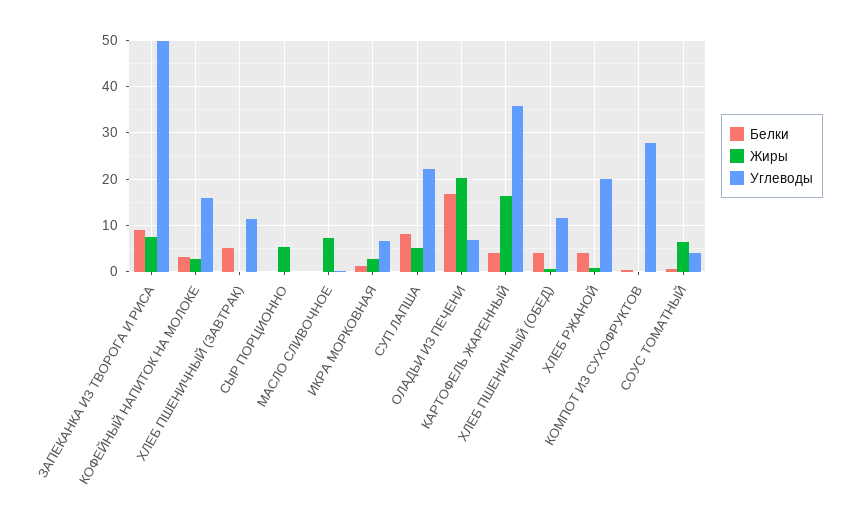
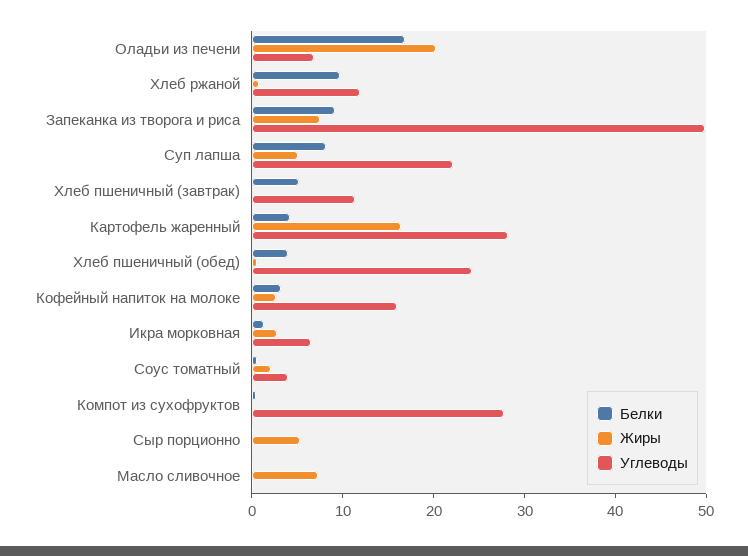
Углеводы, КАРТОФЕЛЬ ЖАРЕННЫЙ: 36 -> 28
Углеводы, ХЛЕБ ПШЕНИЧНЫЙ (ОБЕД): 12 -> 24
Белки, ХЛЕБ РЖАНОЙ: 4 -> 10
Углеводы, ХЛЕБ РЖАНОЙ: 20 -> 12
Жиры, СОУС ТОМАТНЫЙ: 6 -> 2

